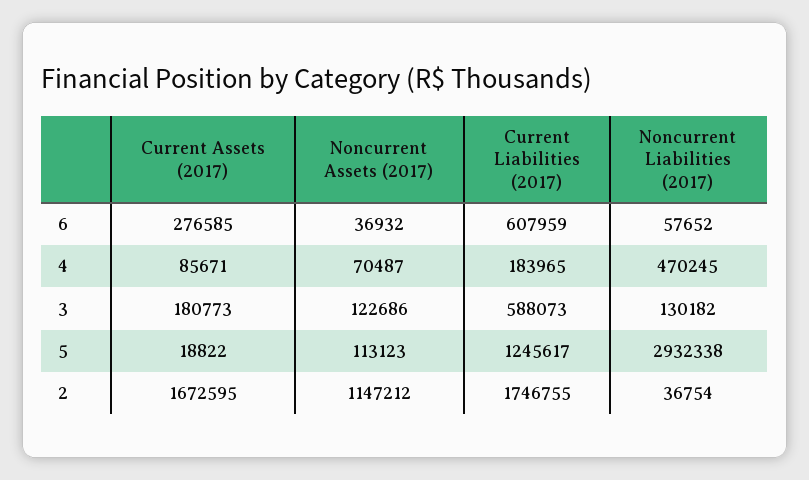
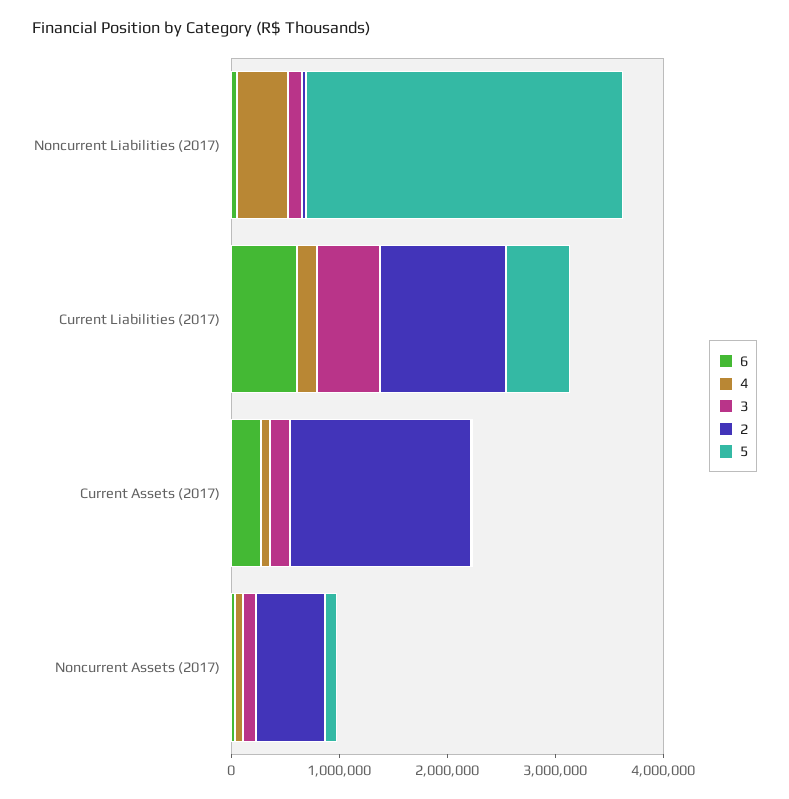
5, Current Liabilities (2017): 1245617 -> 600000
2, Noncurrent Assets (2017): 1147212 -> 600000
2, Current Liabilities (2017): 1746755 -> 1200000

